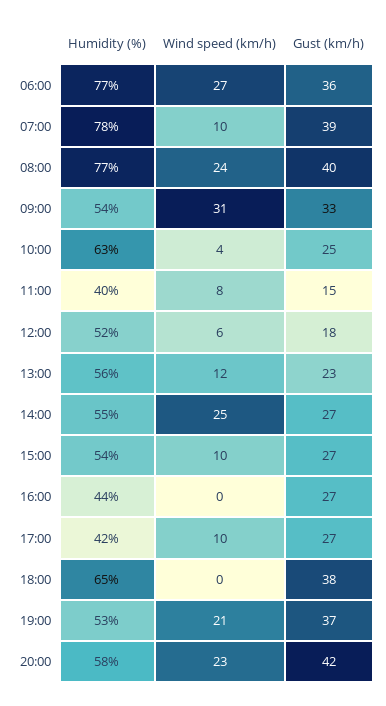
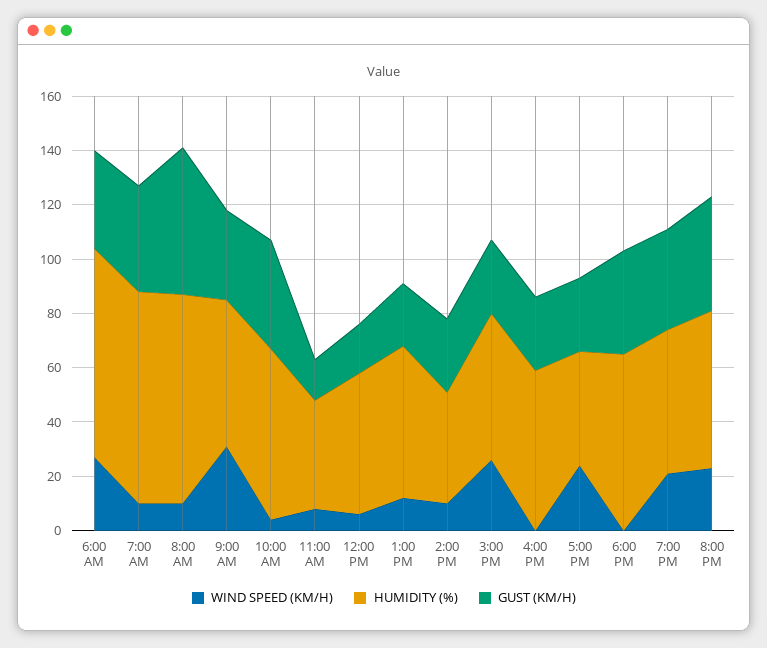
Wind speed (km/h), 08:00: 24 -> 10
Gust (km/h), 08:00: 40 -> 55
Gust (km/h), 10:00: 25 -> 40
Humidity (%), 14:00: 55 -> 40
Wind speed (km/h), 14:00: 25 -> 10
Wind speed (km/h), 15:00: 10 -> 25
Humidity (%), 16:00: 44 -> 60
Wind speed (km/h), 17:00: 10 -> 25

